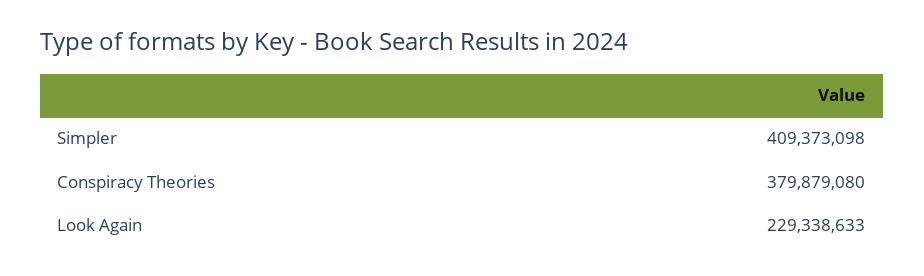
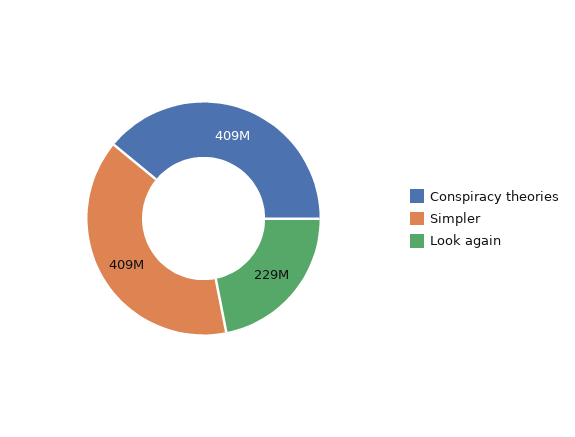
Conspiracy Theories: 379879080 -> 409000000

